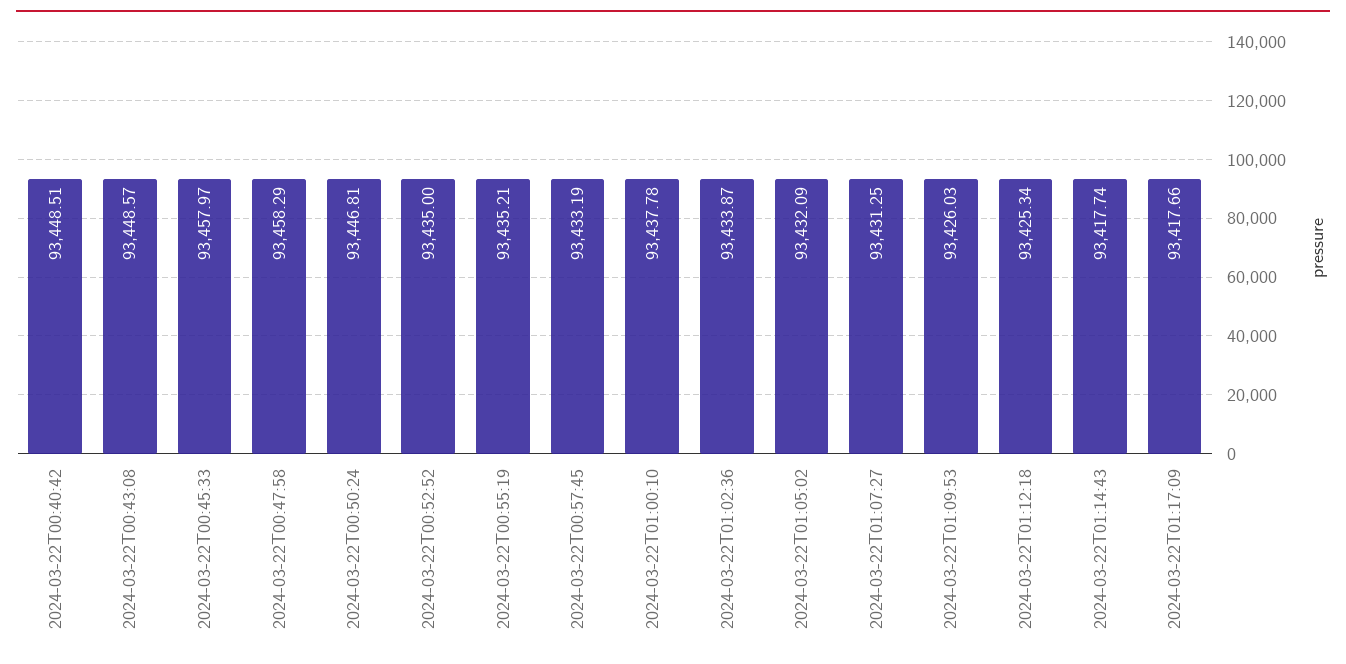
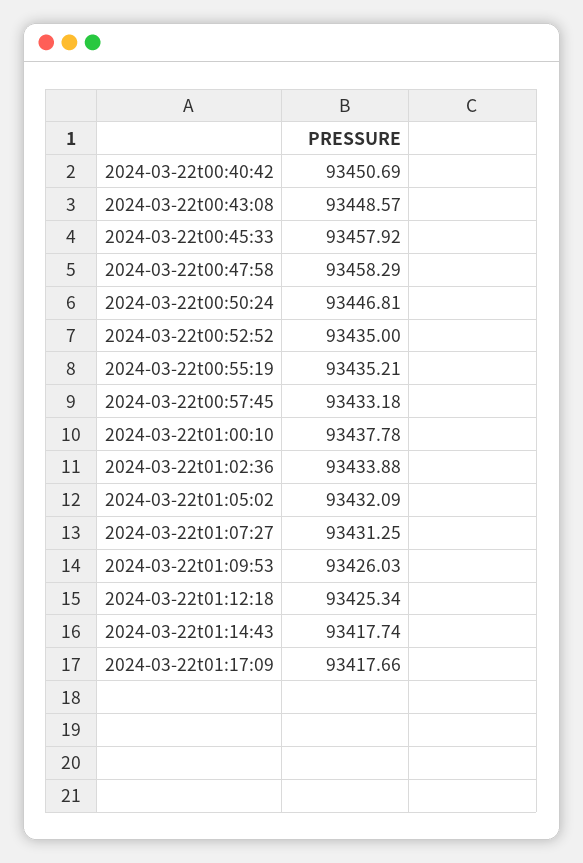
2024-03-22T00:40:42: 93448.51 -> 93450.69
2024-03-22T00:45:33: 93457.97 -> 93457.92
2024-03-22T00:57:45: 93433.19 -> 93433.18
2024-03-22T01:02:36: 93433.87 -> 93433.88

